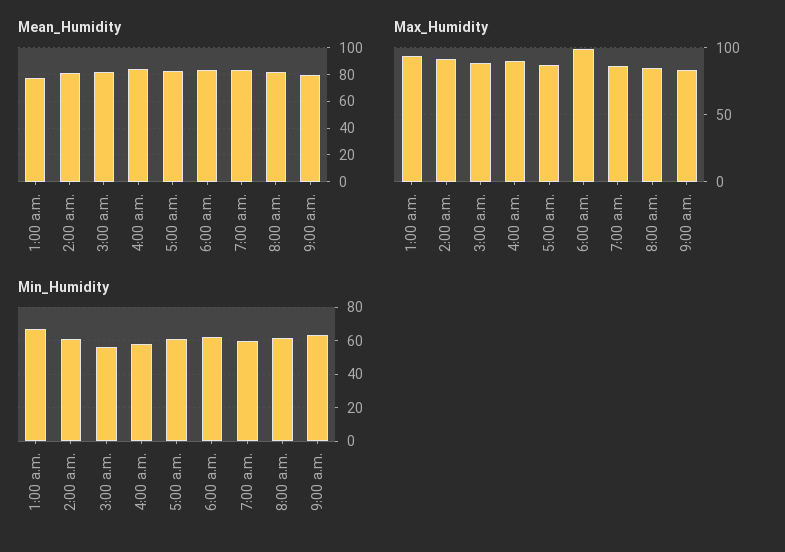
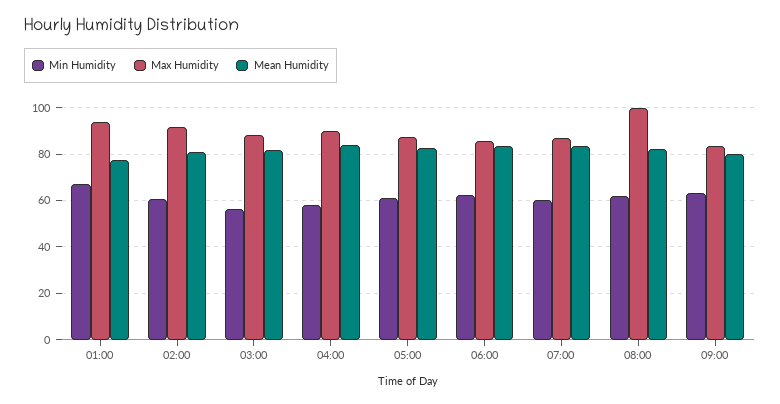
Max_Humidity, 6:00 a.m.: 100 -> 85
Max_Humidity, 8:00 a.m.: 85 -> 100

